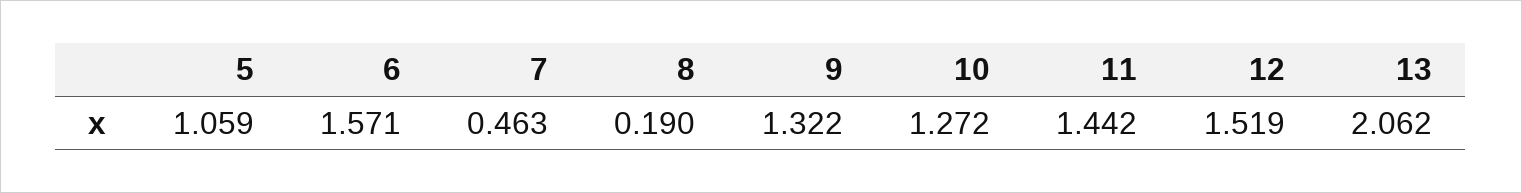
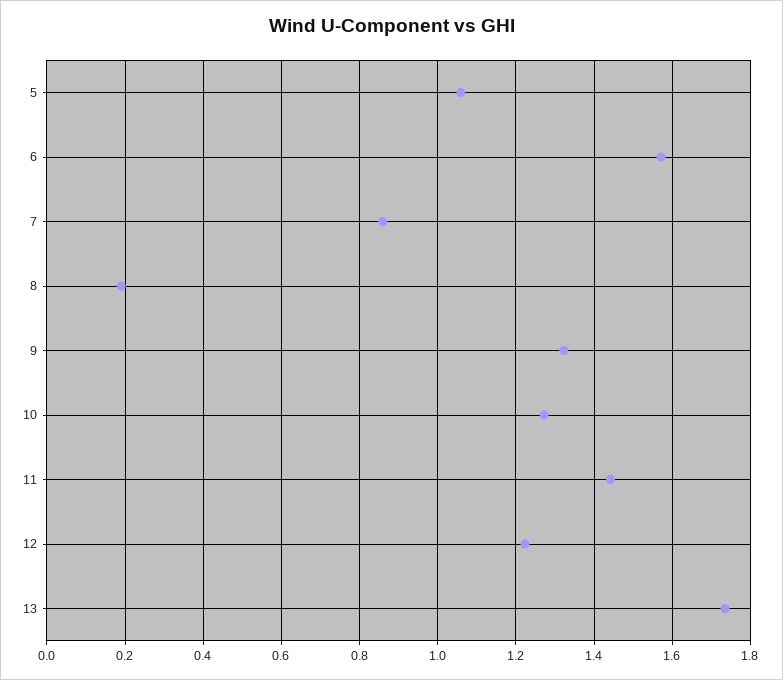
7: 0.463 -> 0.86
12: 1.519 -> 1.22
13: 2.062 -> 1.74

